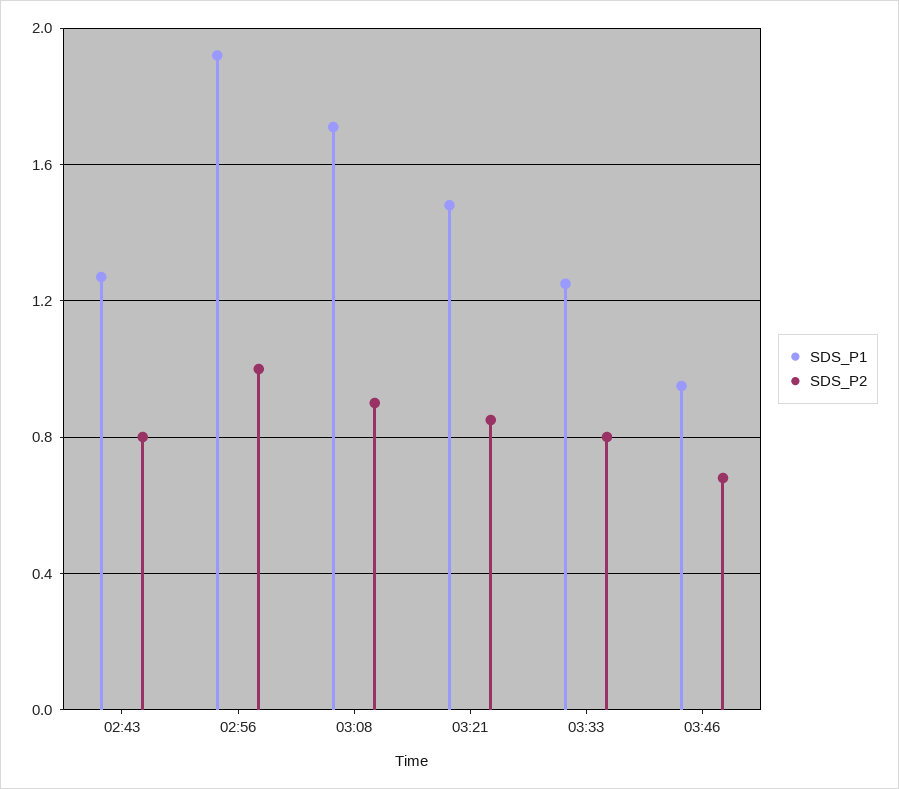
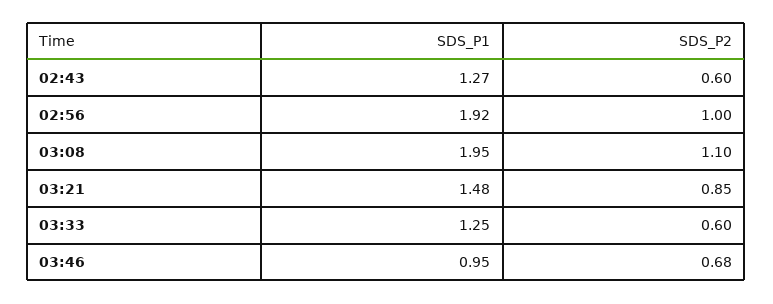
SDS_P2, 02:43: 0.8 -> 0.6
SDS_P1, 03:08: 1.7 -> 1.95
SDS_P2, 03:08: 0.9 -> 1.1
SDS_P2, 03:33: 0.8 -> 0.6

